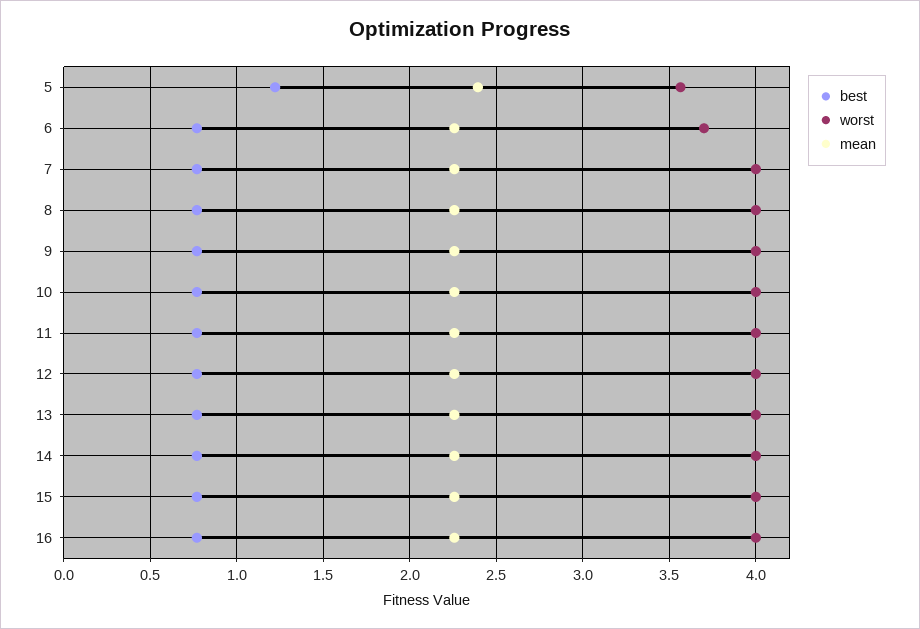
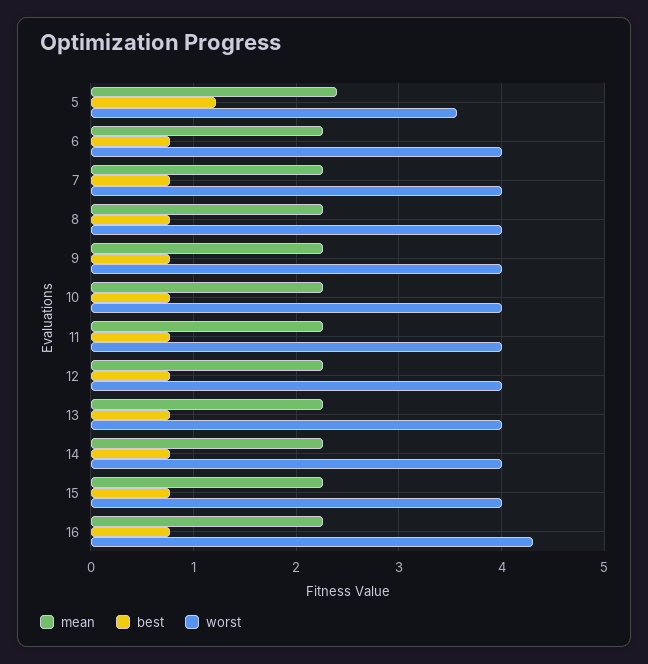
worst, 6: 3.7 -> 4
worst, 16: 4 -> 4.3

